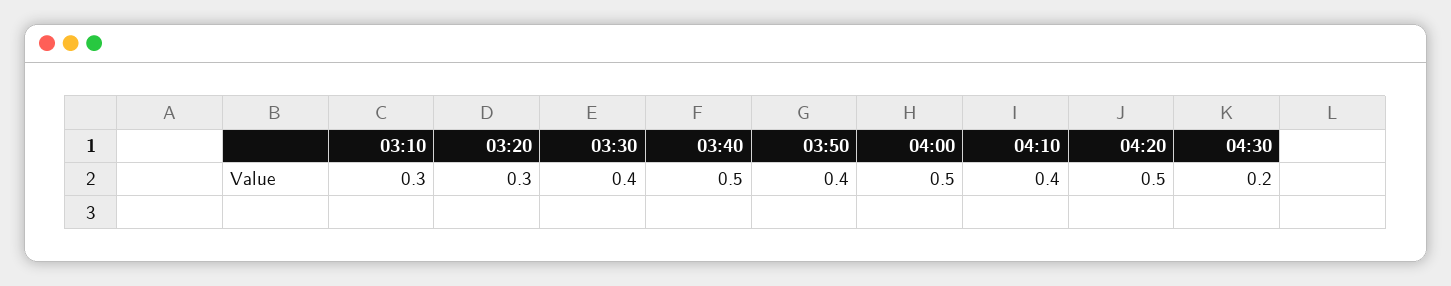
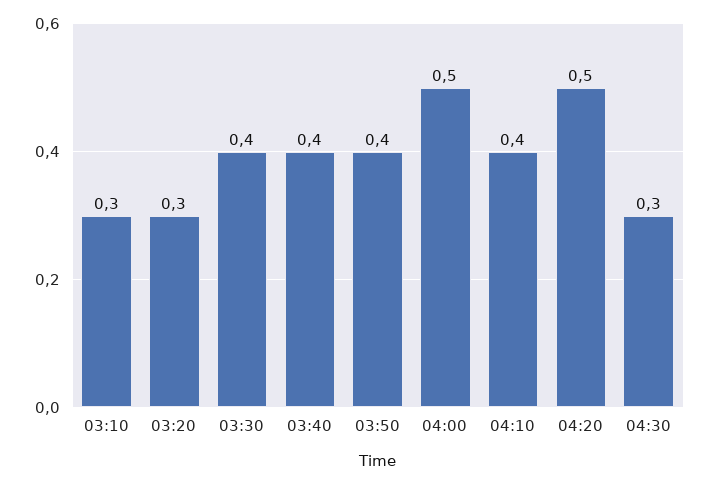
03:40: 0.5 -> 0.4
04:30: 0.2 -> 0.3

